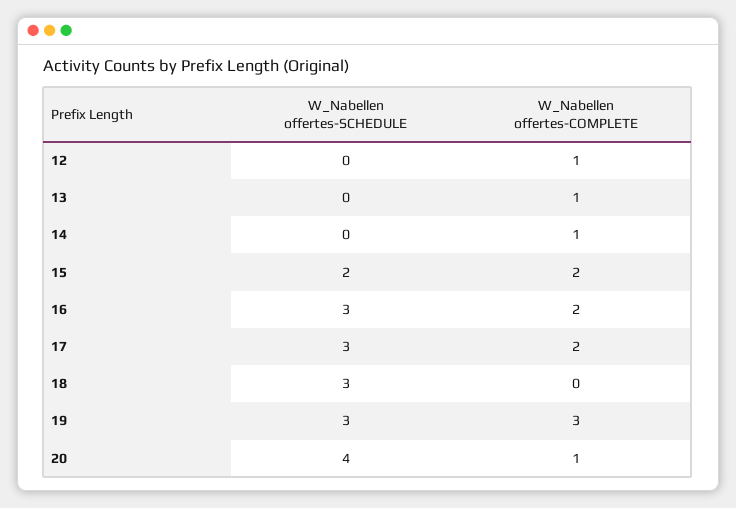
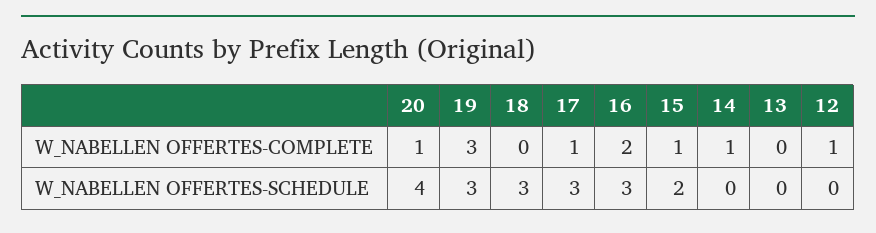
W_Nabellen offertes-COMPLETE, 13: 1 -> 0
W_Nabellen offertes-COMPLETE, 15: 2 -> 1
W_Nabellen offertes-COMPLETE, 17: 2 -> 1

